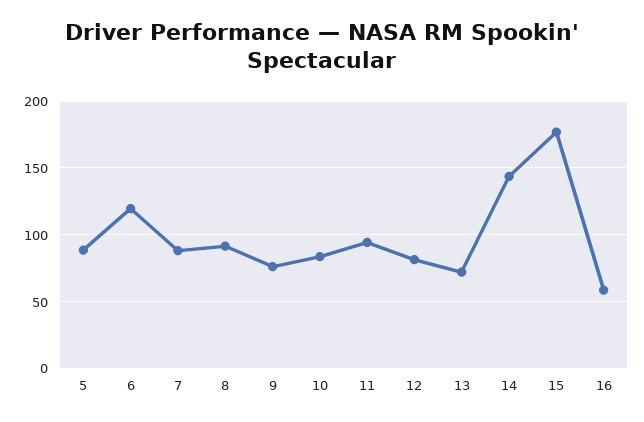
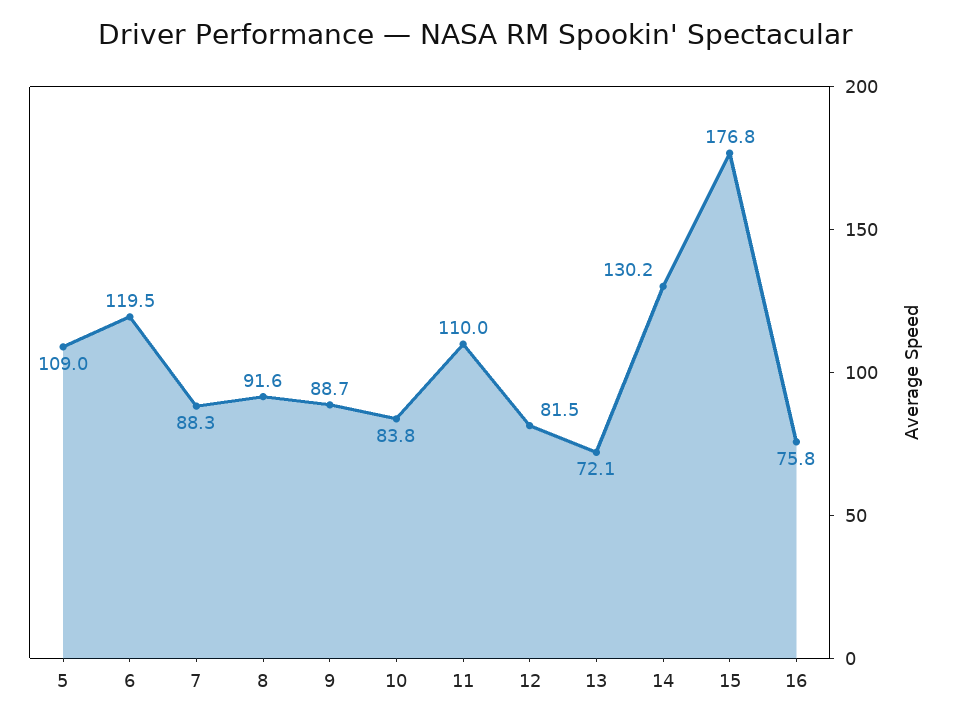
5: 90 -> 109
9: 75 -> 88.7
11: 95 -> 110
14: 145 -> 130.2
16: 60 -> 75.8

